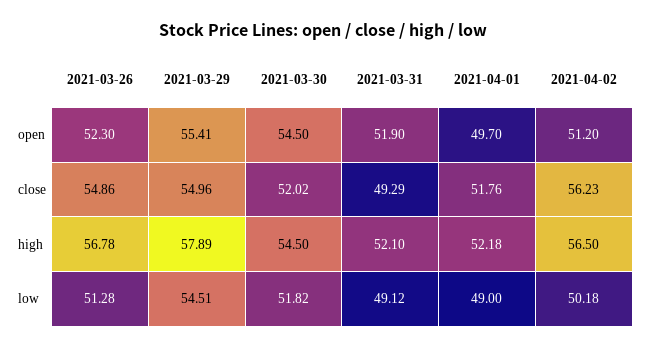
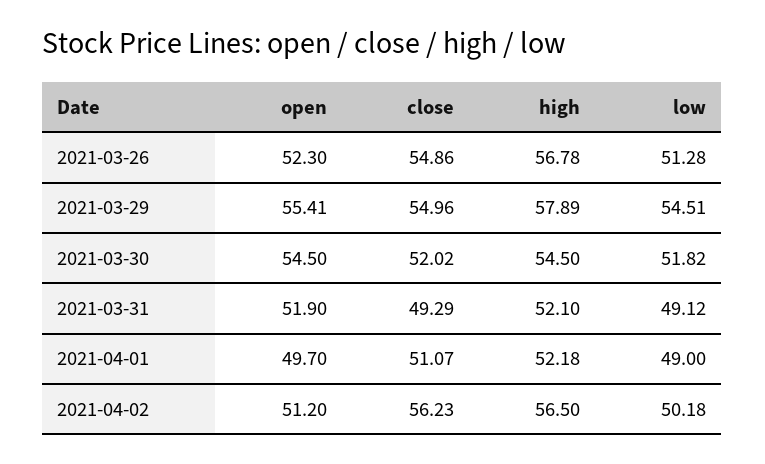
2021-04-01, close: 51.76 -> 51.07

